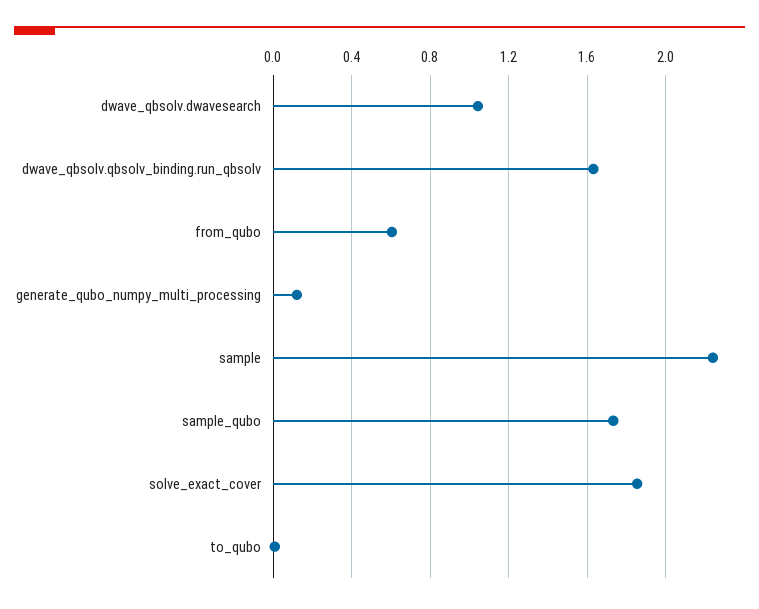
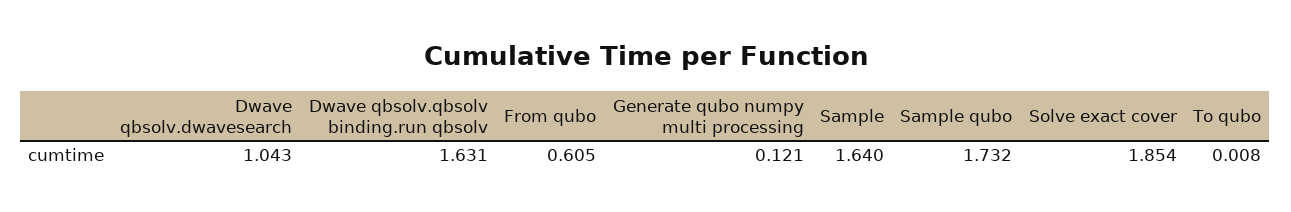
sample: 2.25 -> 1.64

